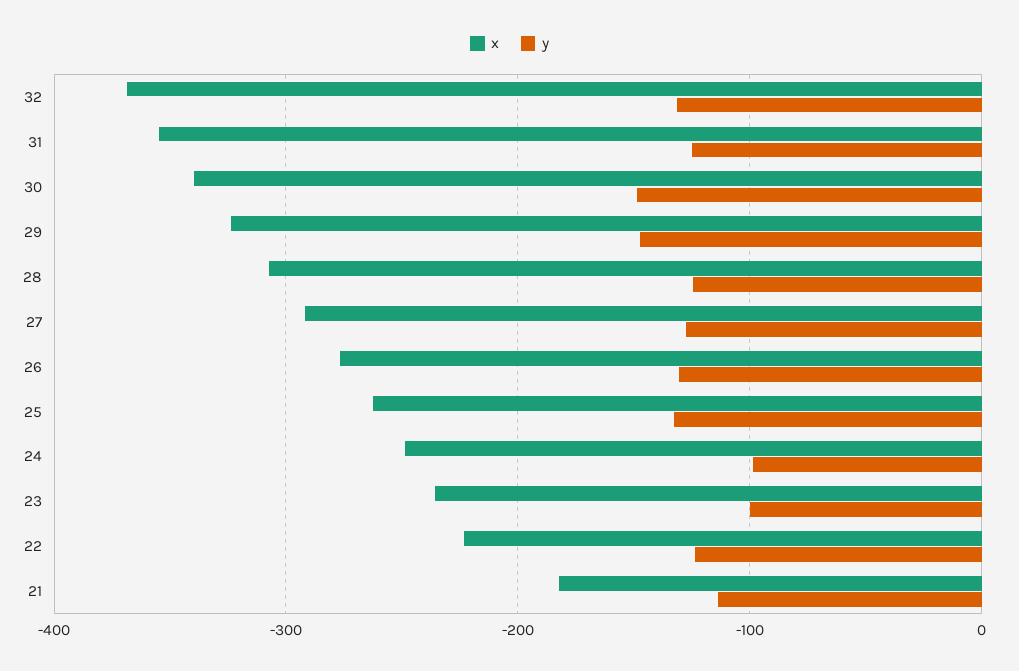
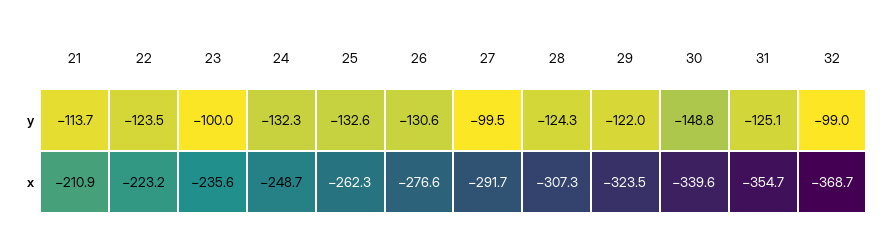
y, 32: -130 -> -99
y, 29: -150 -> -122
y, 27: -130 -> -99.5
y, 24: -100 -> -132.3
x, 21: -180 -> -210.9

